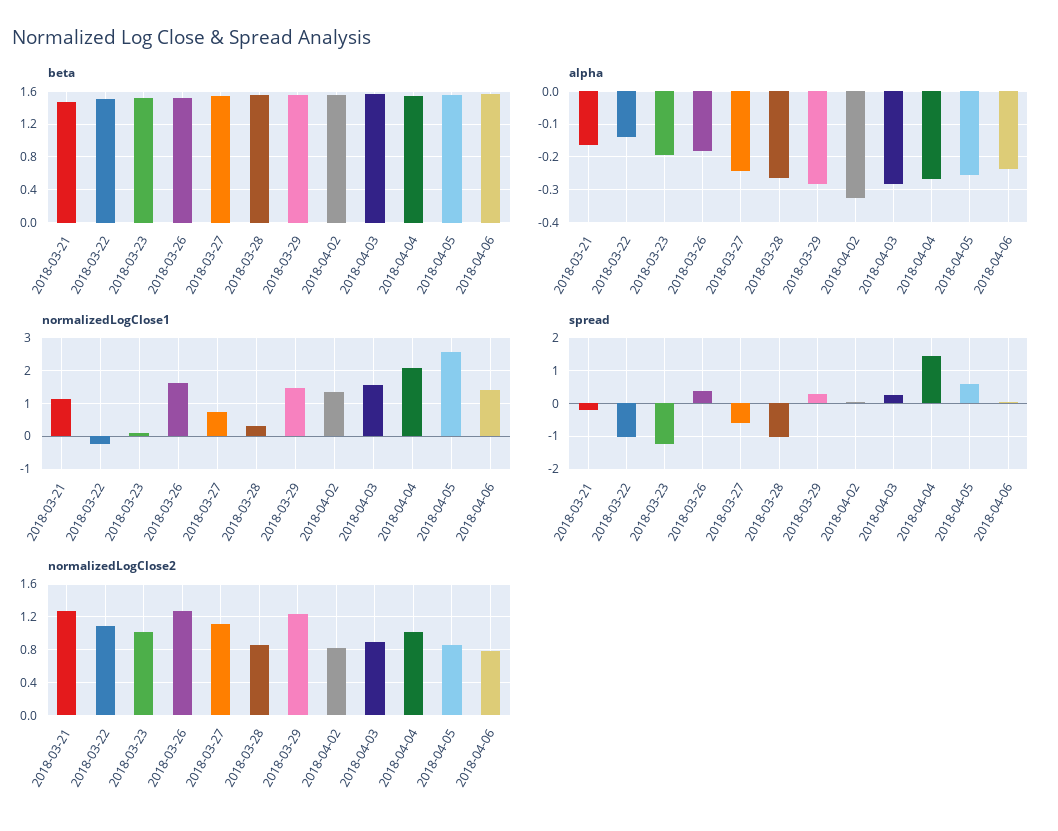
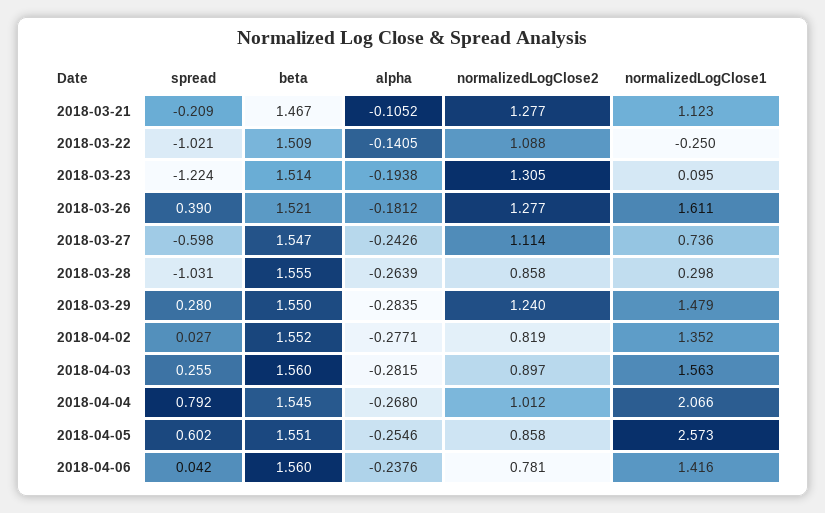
alpha, 2018-03-21: -0.16 -> -0.1052
alpha, 2018-04-02: -0.32 -> -0.2771
spread, 2018-04-04: 1.4 -> 0.792
normalizedLogClose2, 2018-03-23: 1 -> 1.305

